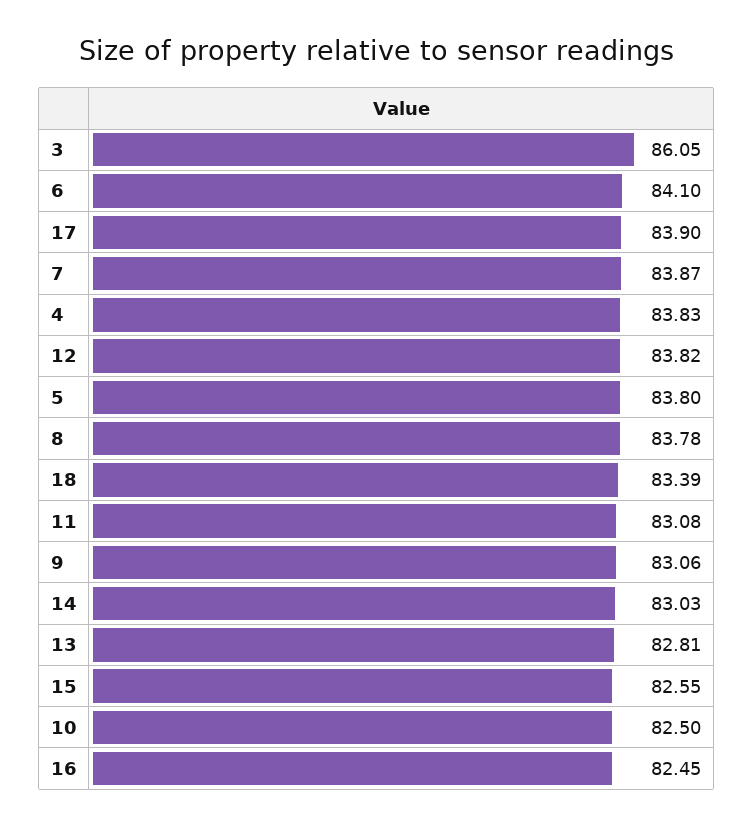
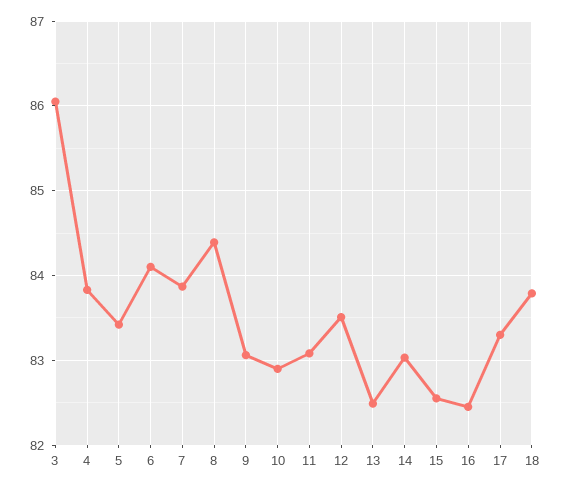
17: 83.9 -> 83.3
12: 83.82 -> 83.5
5: 83.8 -> 83.4
8: 83.78 -> 84.4
18: 83.39 -> 83.8
13: 82.81 -> 82.5
10: 82.5 -> 82.9

